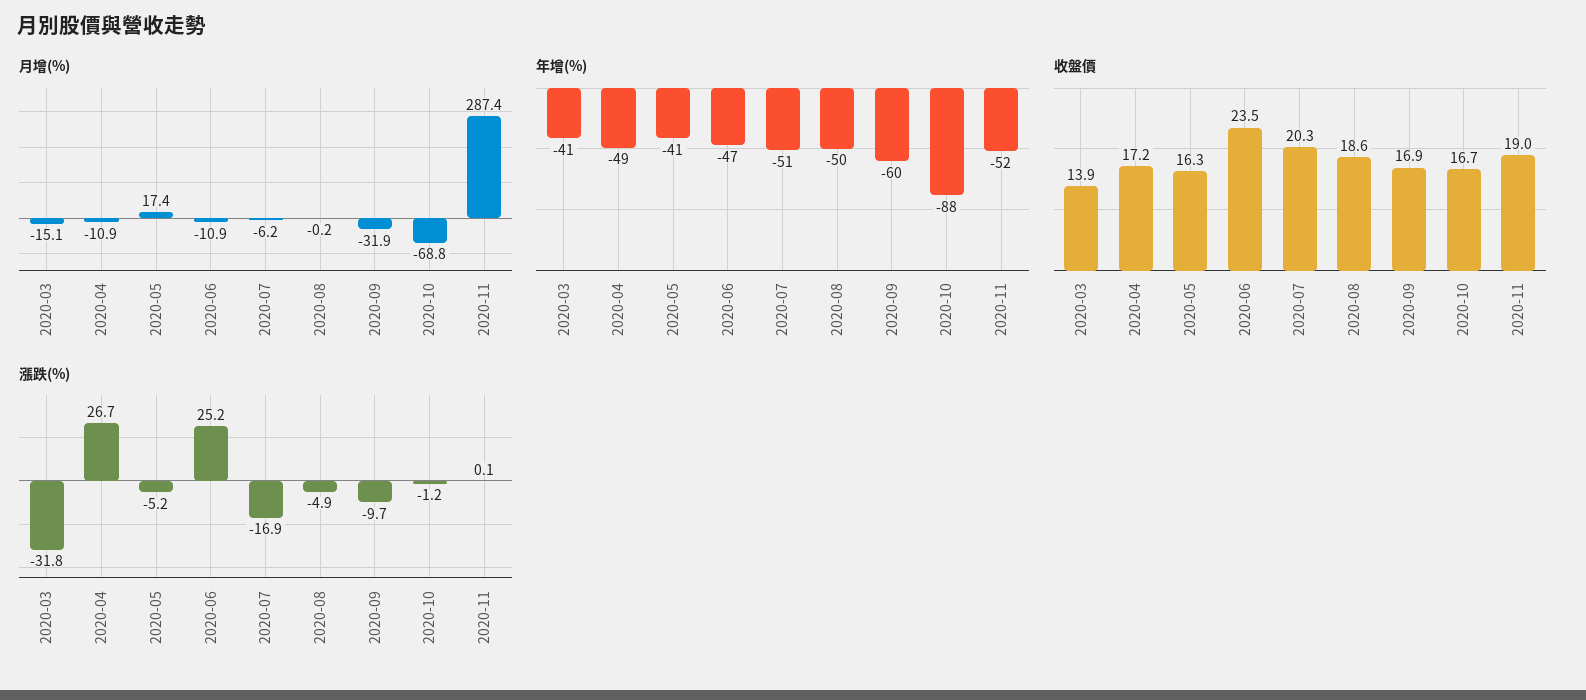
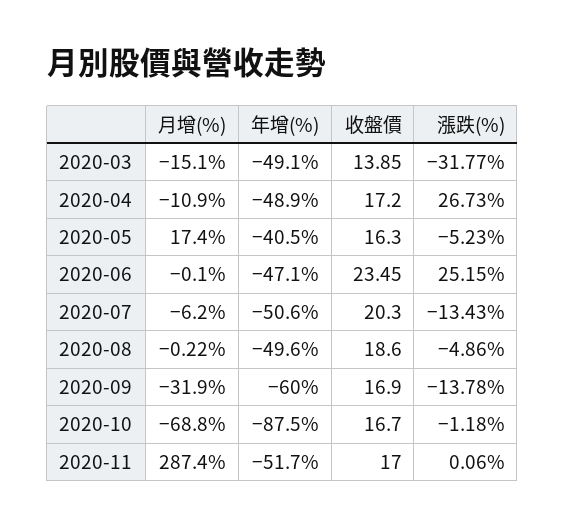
月增(%), 2020-06: -10.9 -> -0.1
年增(%), 2020-03: -41 -> -49.1
收盤價, 2020-11: 19 -> 17
漲跌(%), 2020-07: -16.9 -> -13.43
漲跌(%), 2020-09: -9.7 -> -13.78

